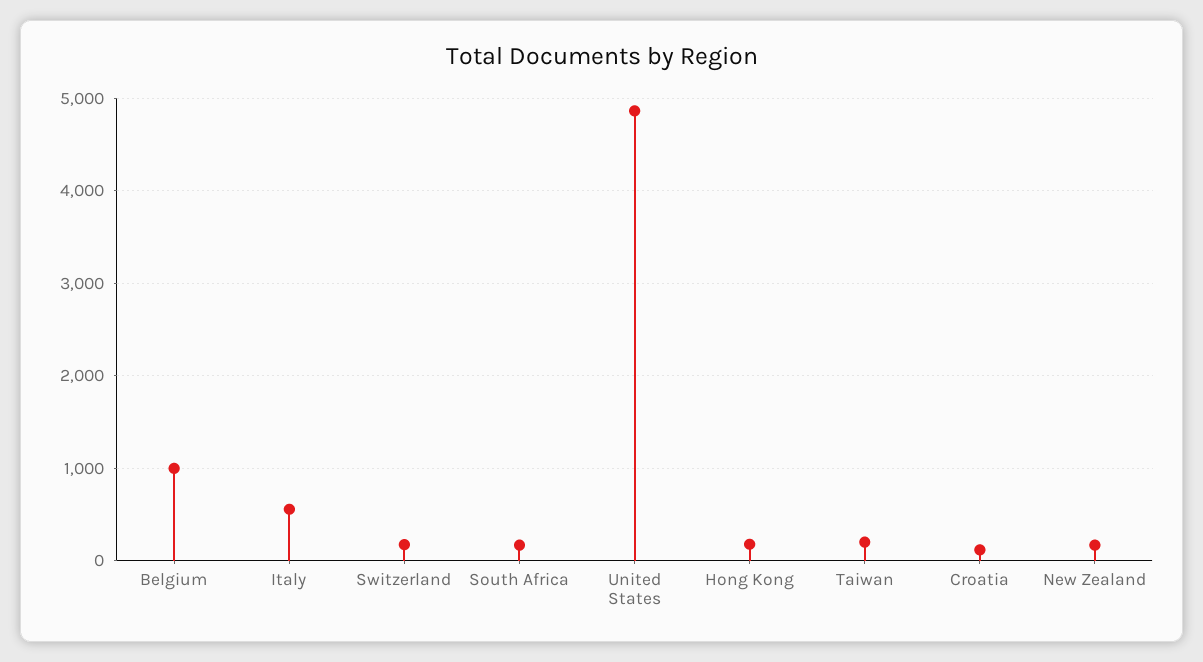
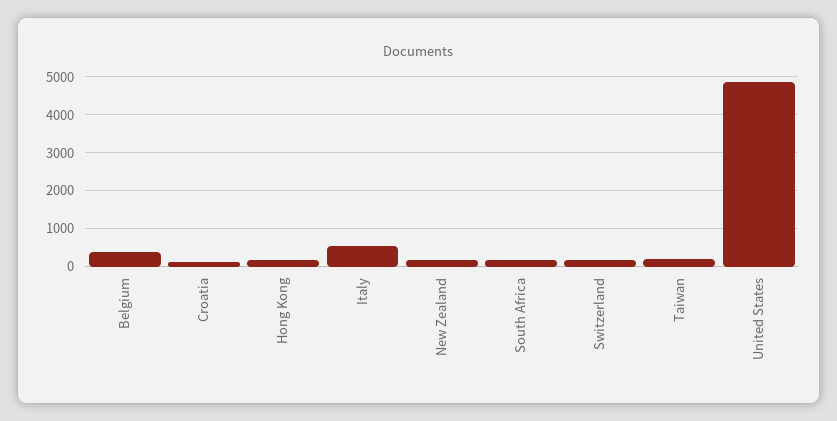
Belgium: 1000 -> 400

